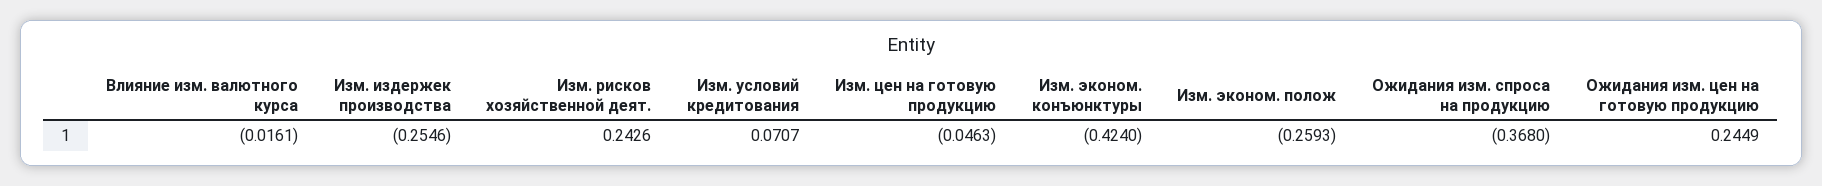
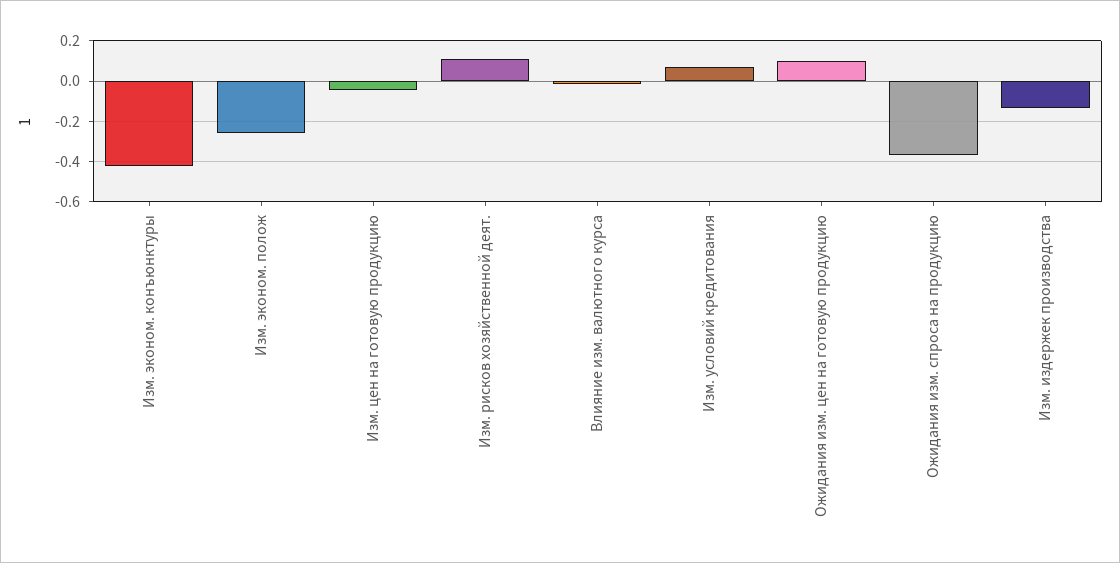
Изм. издержек производства: -0.2546 -> -0.15
Изм. рисков хозяйственной деят.: 0.2426 -> 0.1
Ожидания изм. цен на готовую продукцию: 0.2449 -> 0.1

